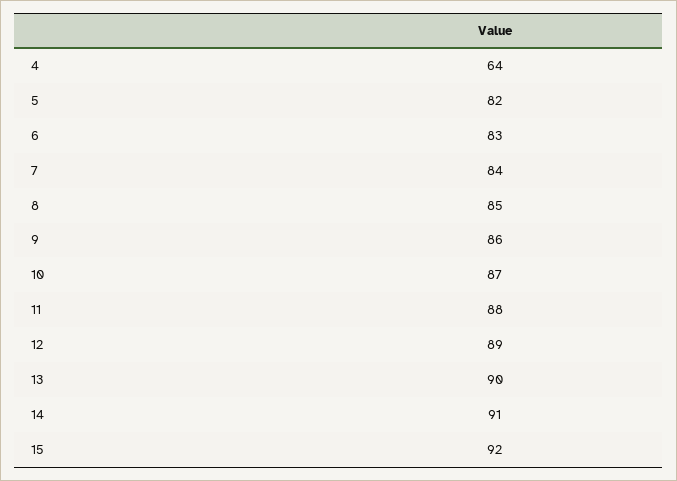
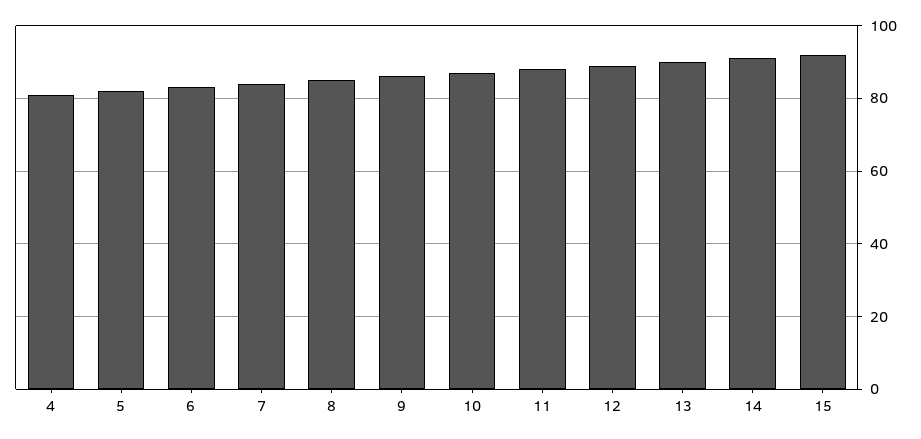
4: 64 -> 80

